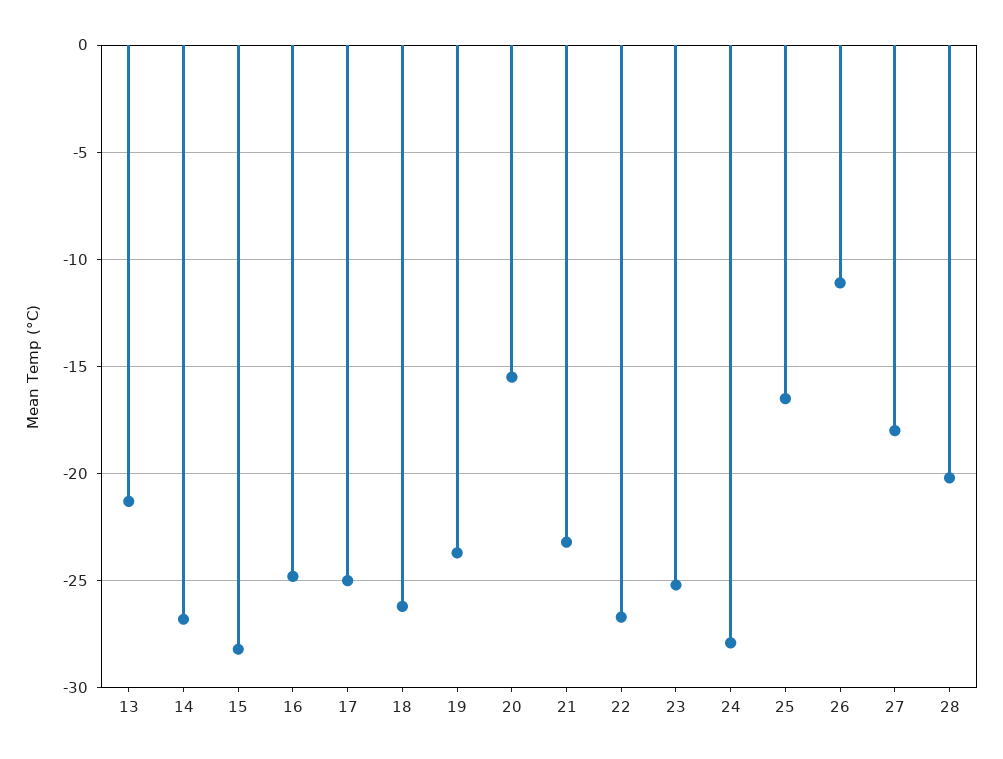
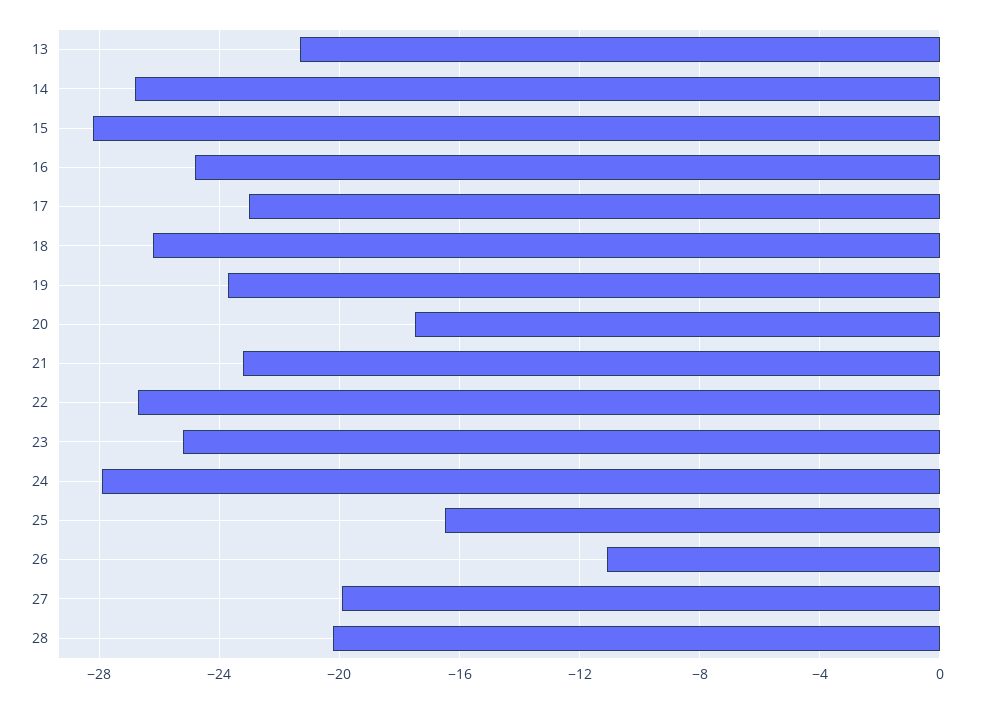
17: -25 -> -23
20: -15.5 -> -17.5
27: -18 -> -20

